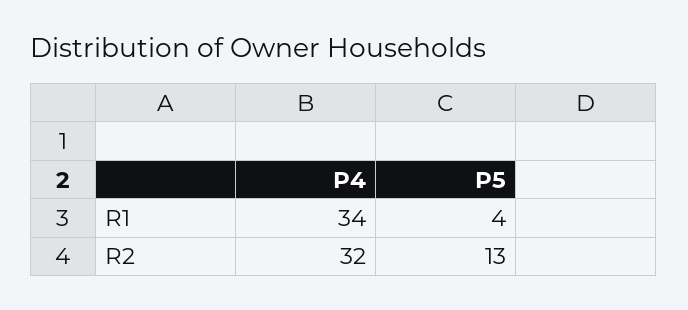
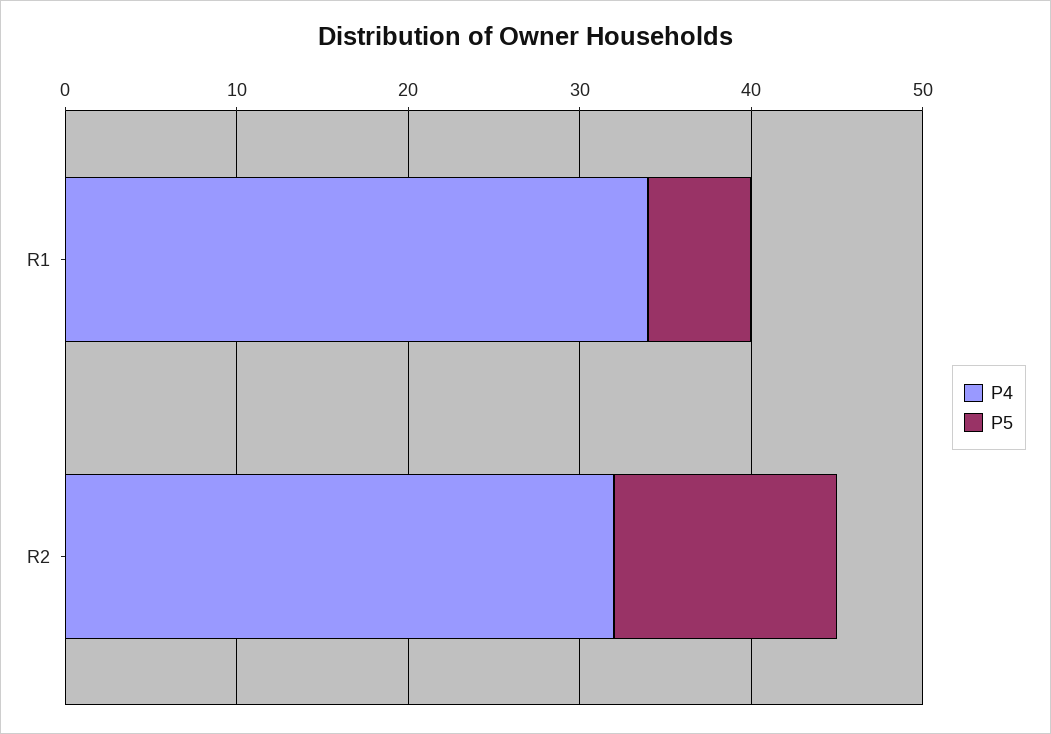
P5, R1: 4 -> 6

